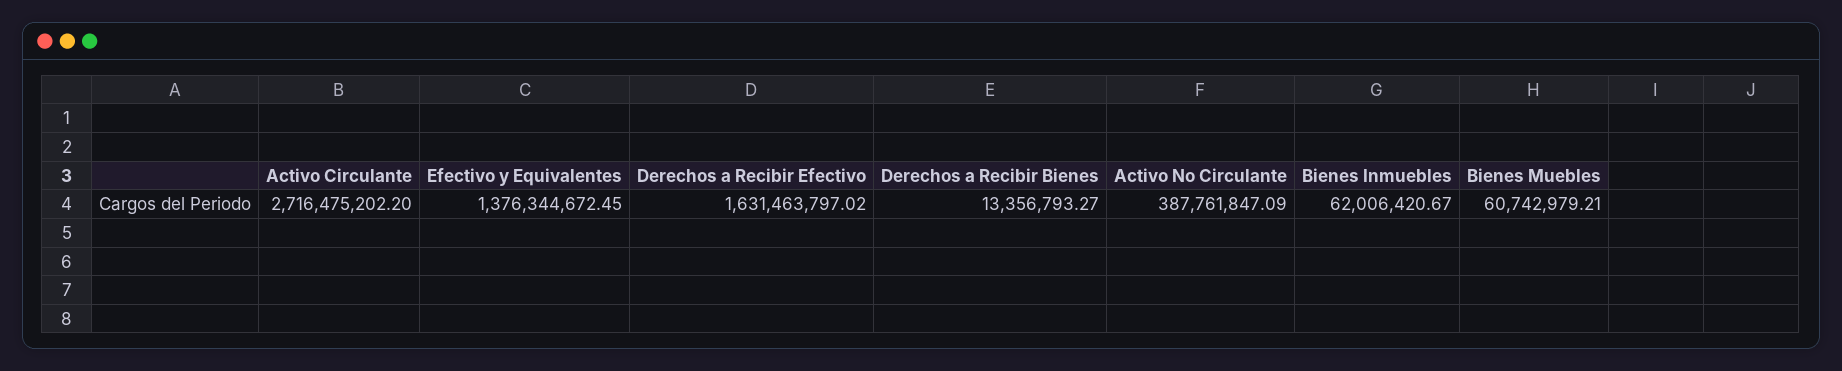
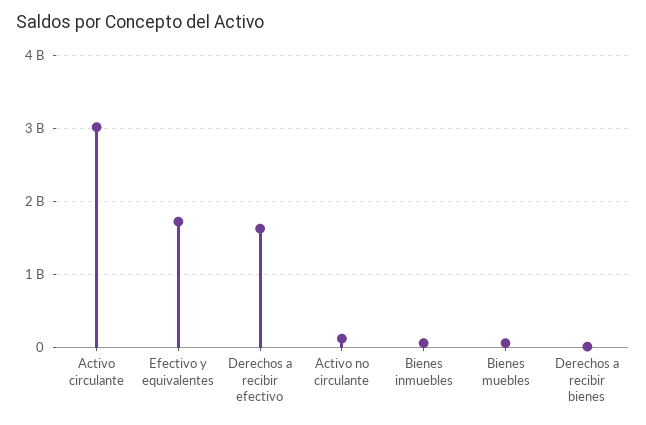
Activo Circulante: 2716475202.2 -> 3000000000
Efectivo y Equivalentes: 1376344672.45 -> 1700000000
Activo No Circulante: 387761847.09 -> 100000000

